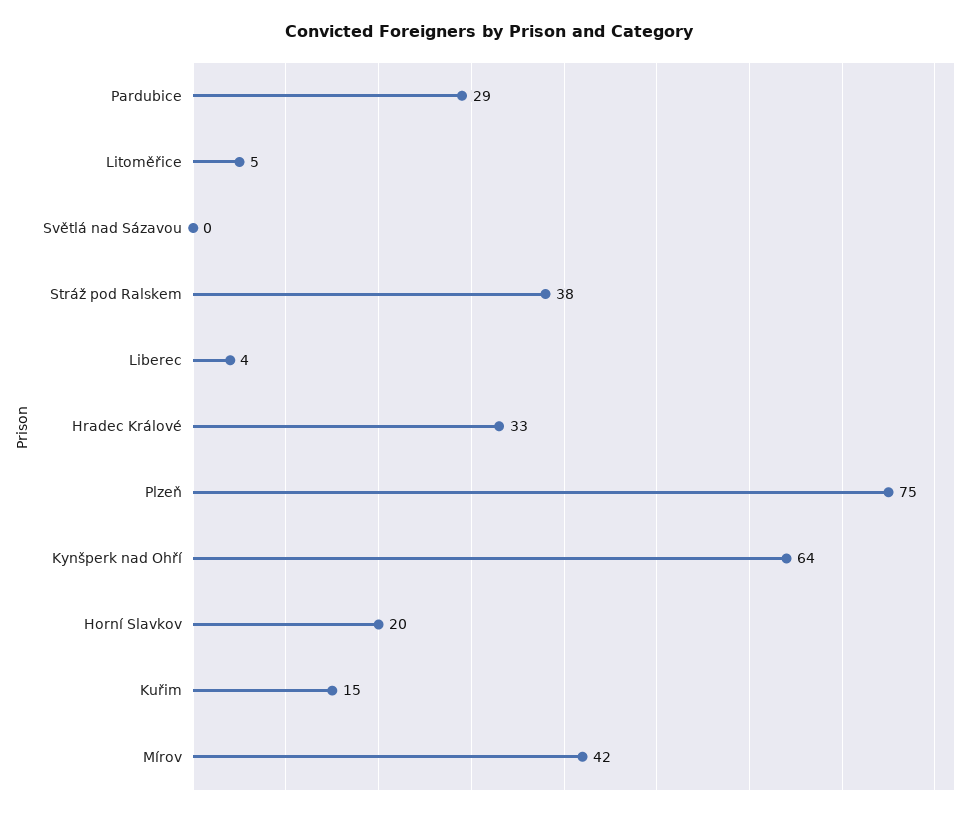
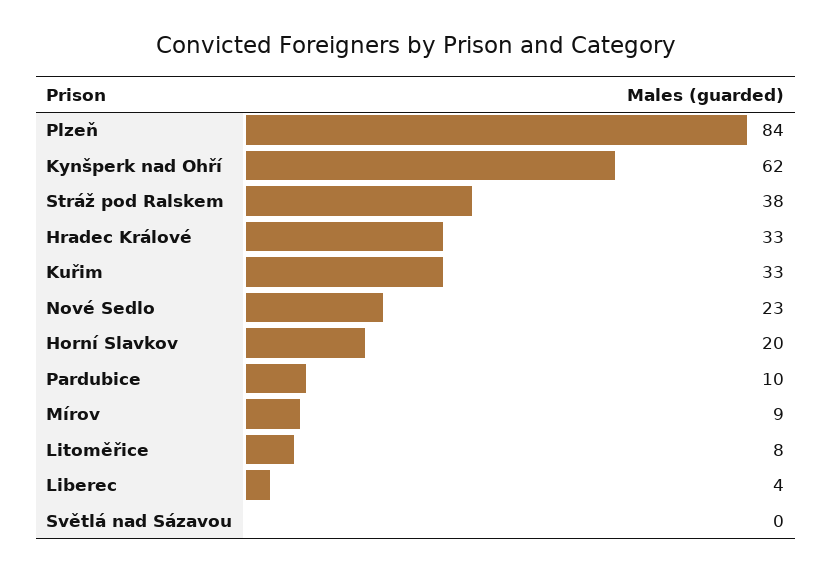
Pardubice: 29 -> 10
Litoměřice: 5 -> 8
Plzeň: 75 -> 84
Kynšperk nad Ohří: 64 -> 62
Kuřim: 15 -> 33
Mírov: 42 -> 9
Nové Sedlo: none -> 23

